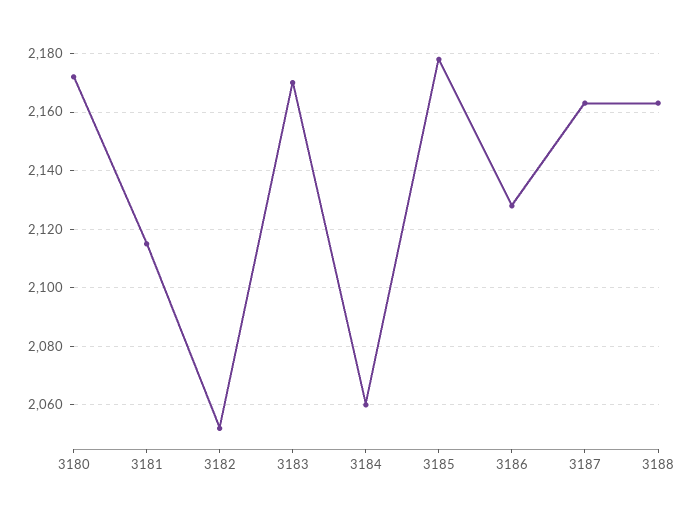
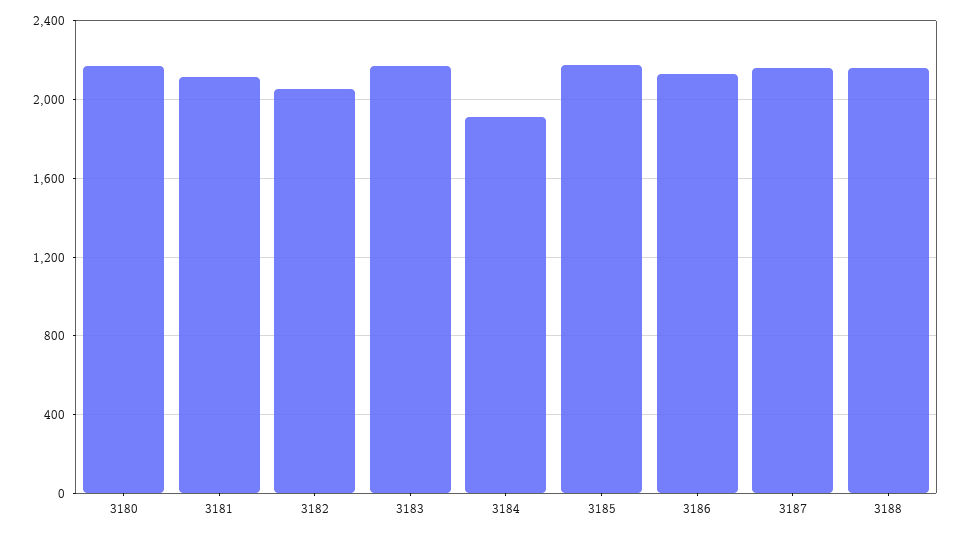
3184: 2060 -> 1900

